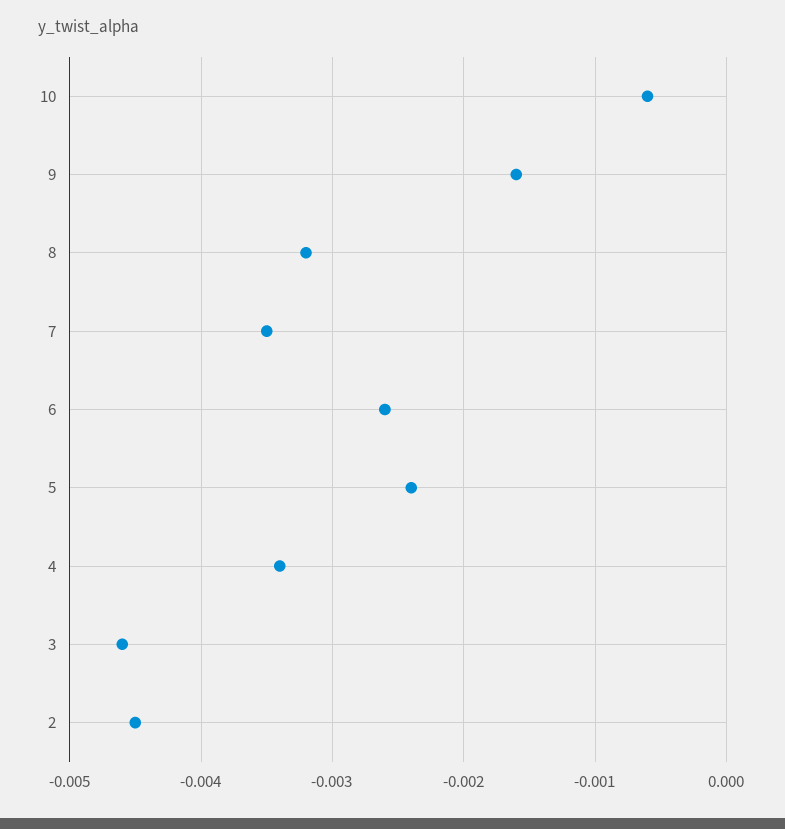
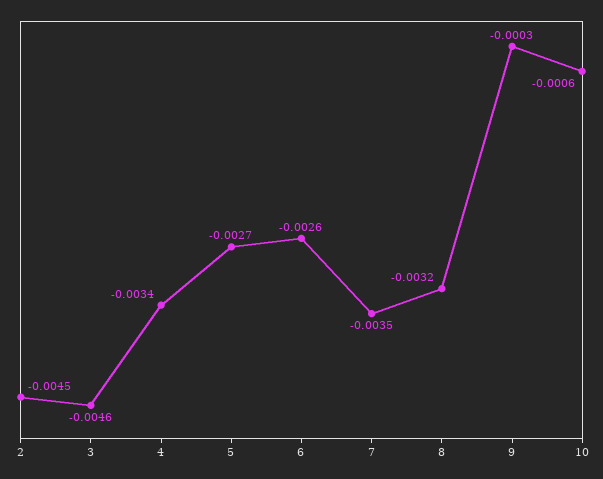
9: -0.0016 -> -0.0003
5: -0.0024 -> -0.0027

